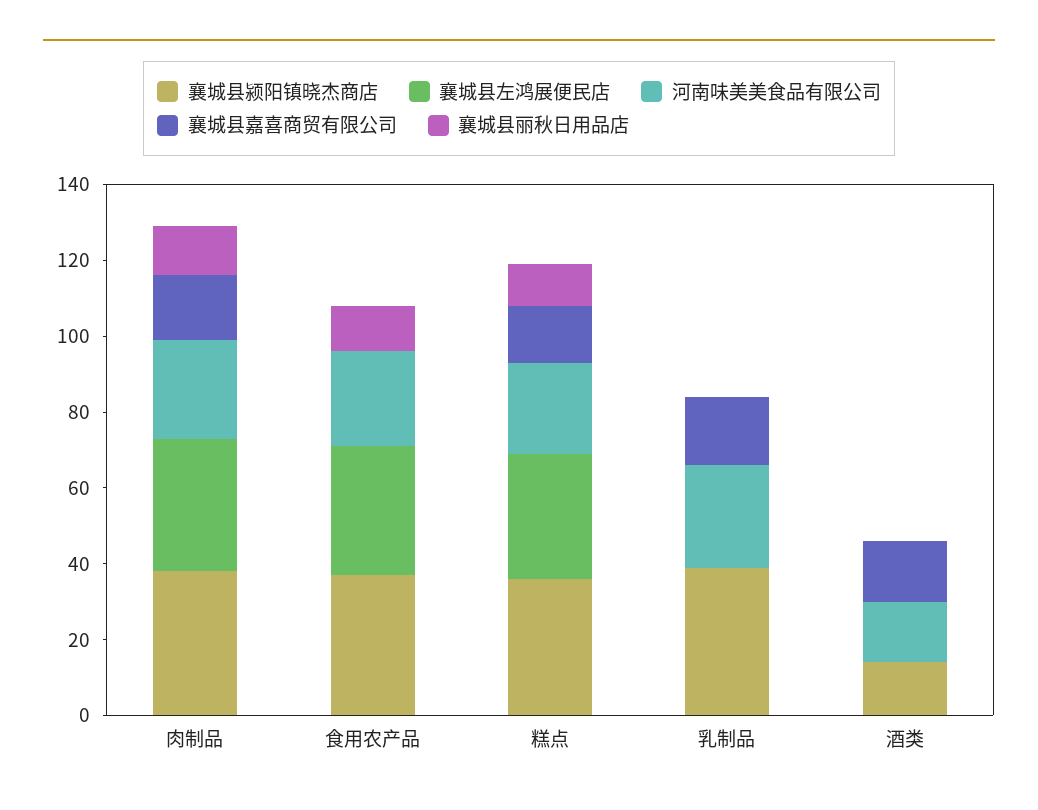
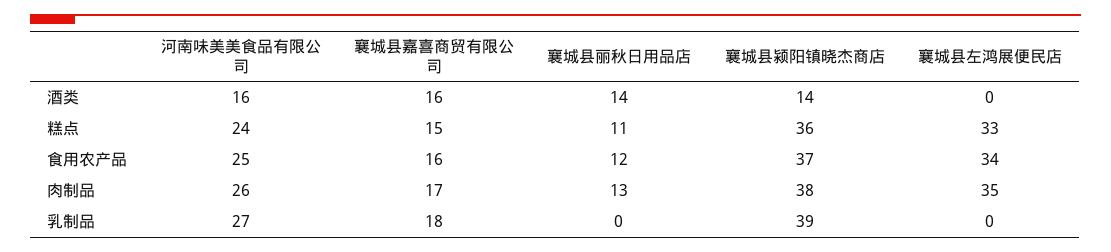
襄城县嘉喜商贸有限公司, 食用农产品: 0 -> 16
襄城县丽秋日用品店, 酒类: 0 -> 14

